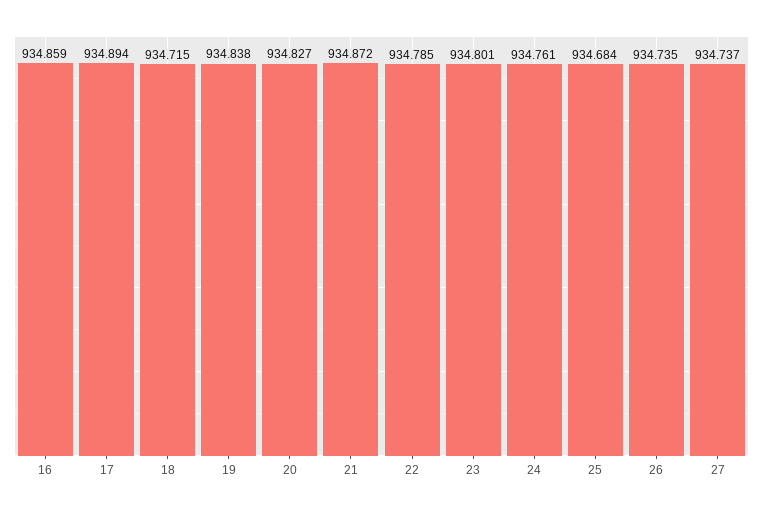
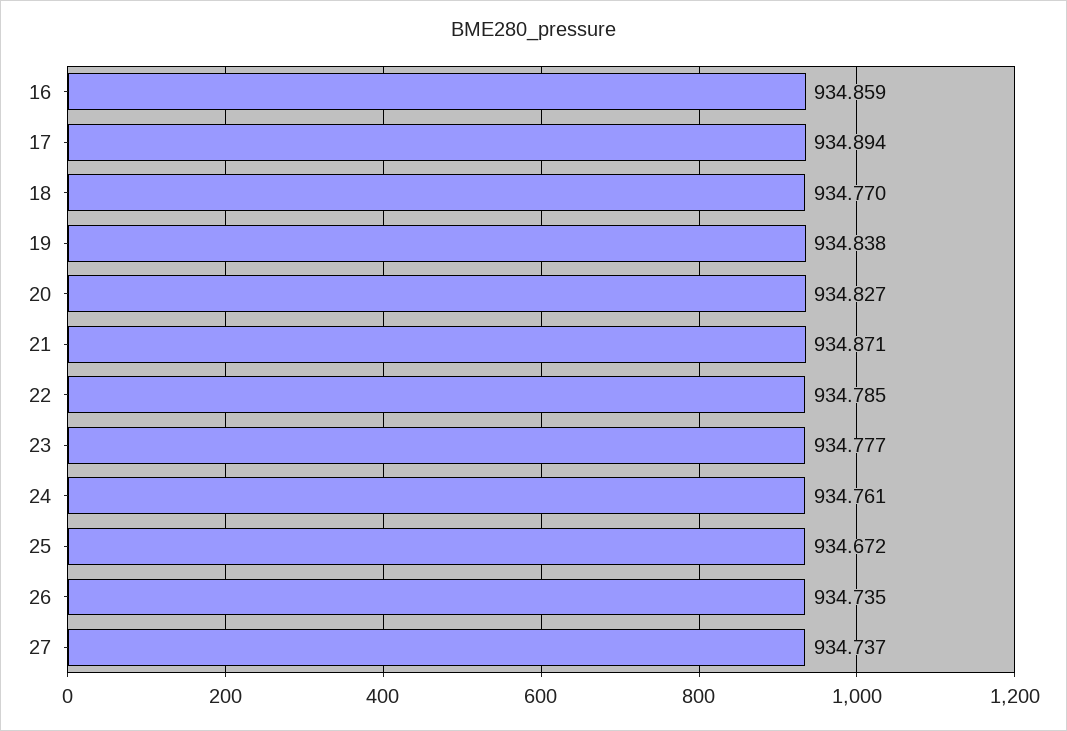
18: 934.715 -> 934.77
21: 934.872 -> 934.871
23: 934.801 -> 934.777
25: 934.684 -> 934.672

